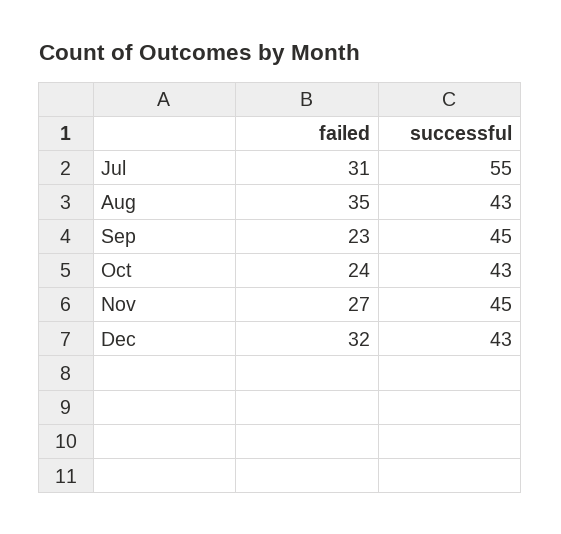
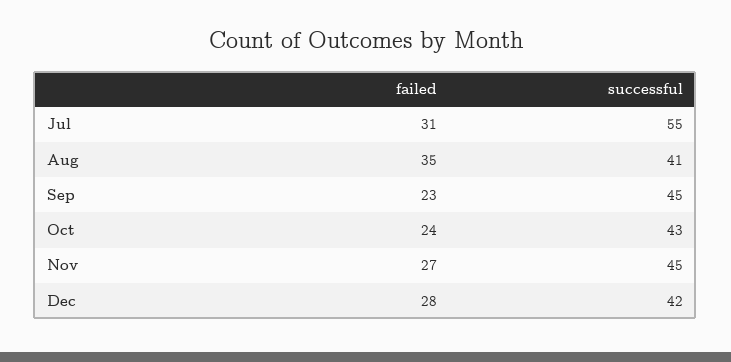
successful, Aug: 43 -> 41
failed, Dec: 32 -> 28
successful, Dec: 43 -> 42

